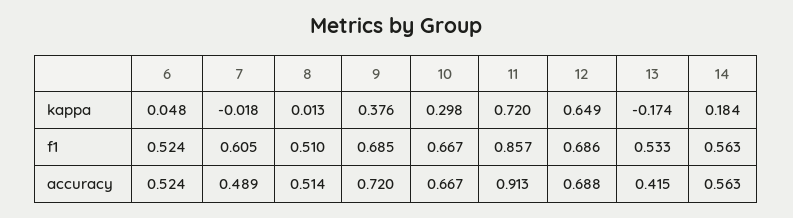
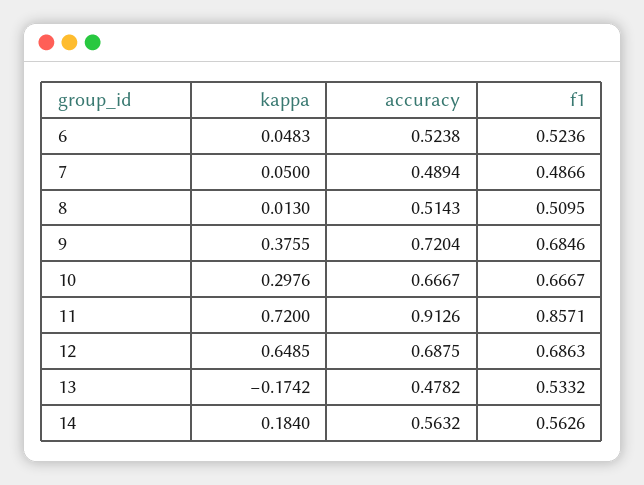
7, kappa: -0.018 -> 0.05
7, f1: 0.605 -> 0.4866
13, accuracy: 0.415 -> 0.4782

